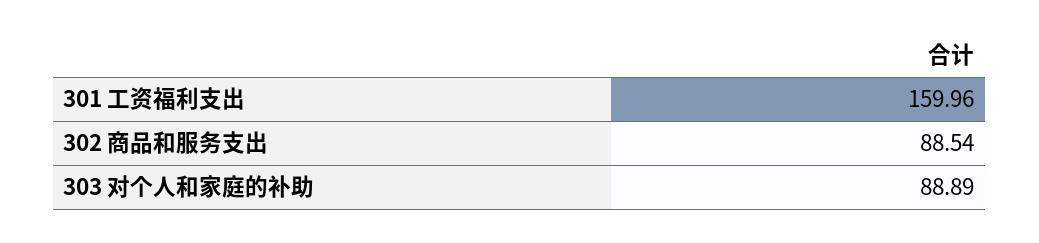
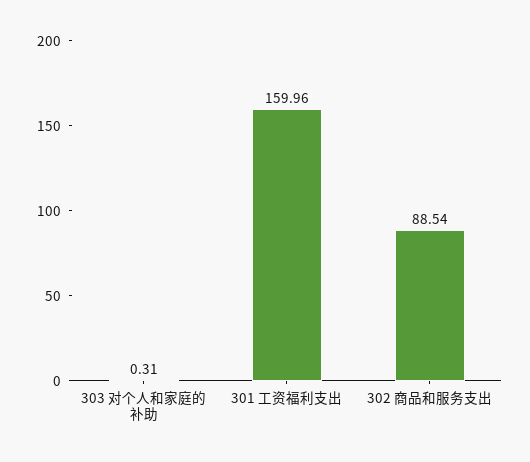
303 对个人和家庭的补助: 88.89 -> 0.31

